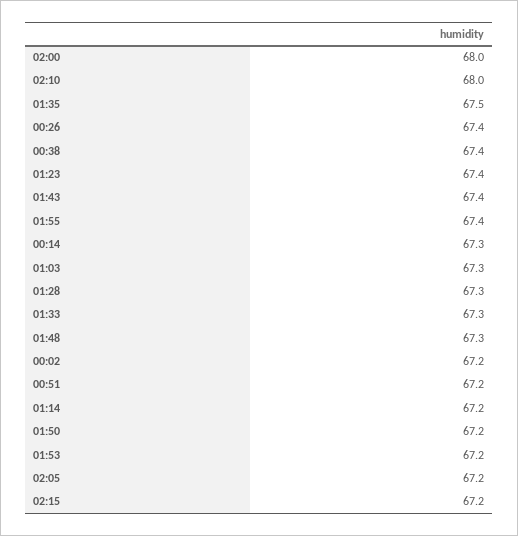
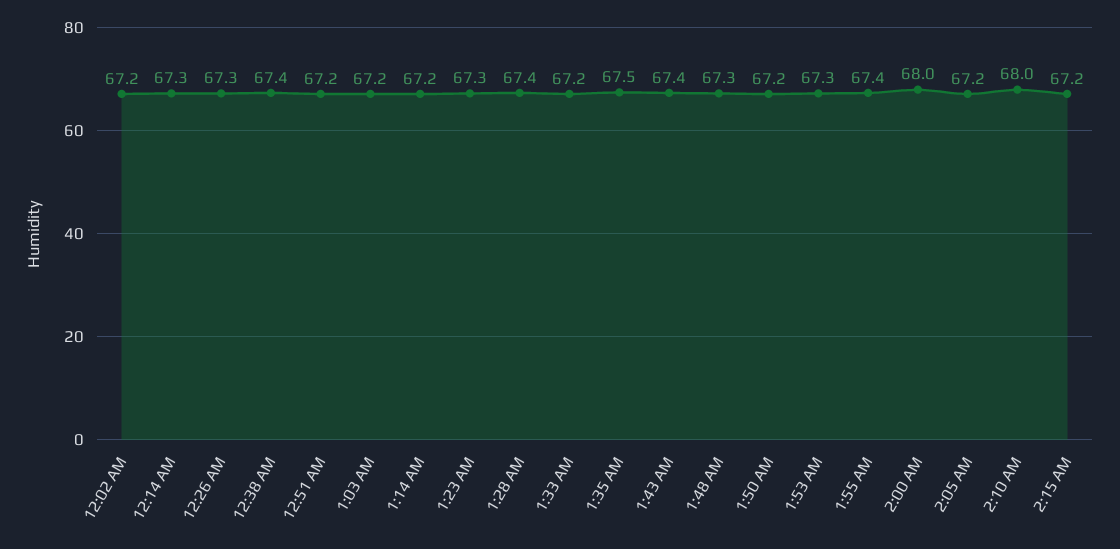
00:26: 67.4 -> 67.3
01:23: 67.4 -> 67.3
01:03: 67.3 -> 67.2
01:28: 67.3 -> 67.4
01:33: 67.3 -> 67.2
01:53: 67.2 -> 67.3

